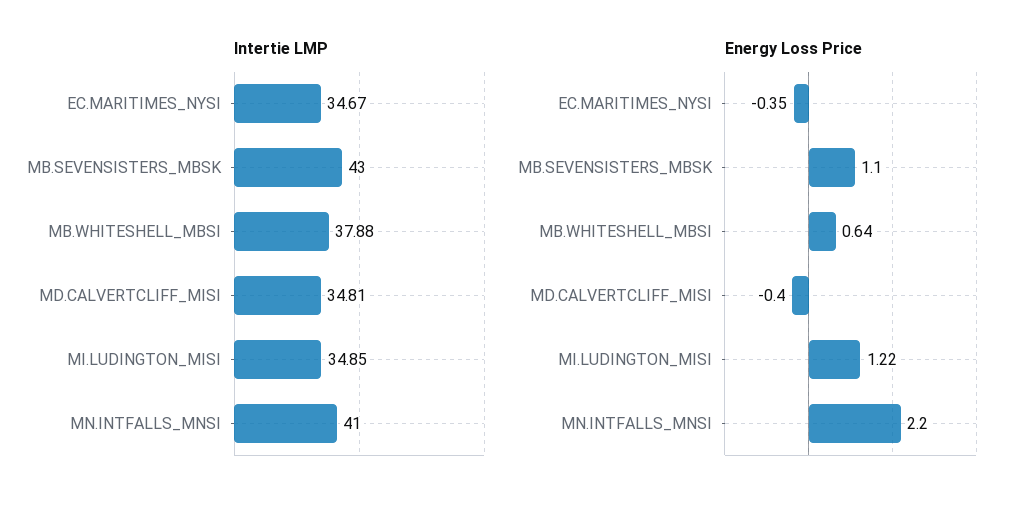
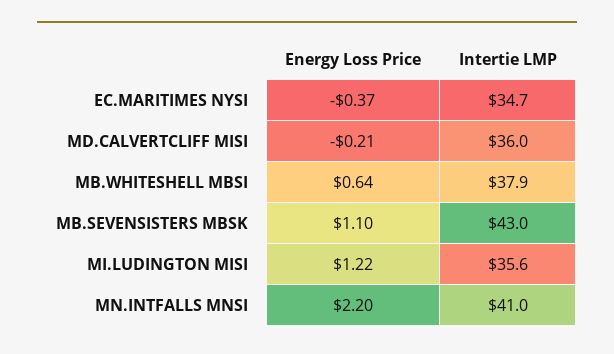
Intertie LMP, MD.CALVERTCLIFF_MISI: 34.81 -> 36
Intertie LMP, MI.LUDINGTON_MISI: 34.85 -> 35.6
Energy Loss Price, EC.MARITIMES_NYSI: -0.35 -> -0.37
Energy Loss Price, MD.CALVERTCLIFF_MISI: -0.4 -> -0.21

